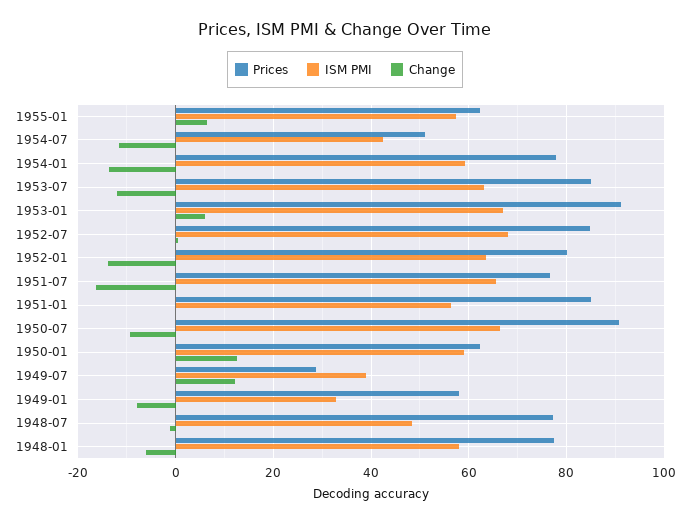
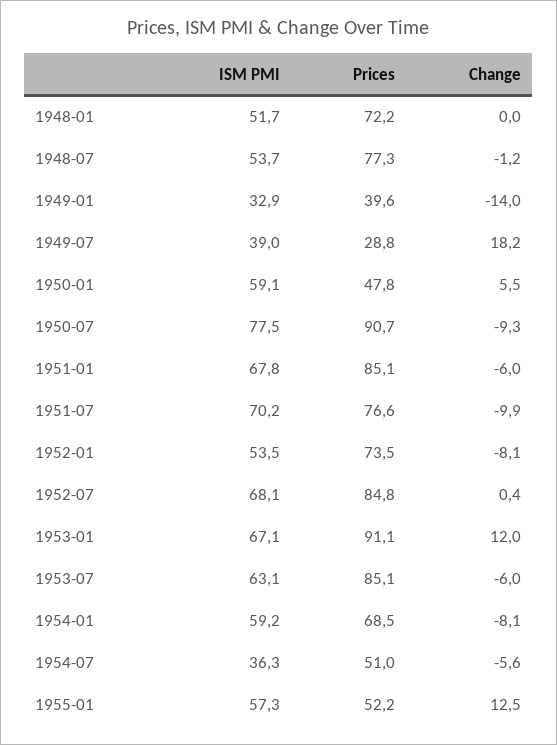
Prices, 1955-01: 62 -> 52.2
Change, 1955-01: 6 -> 12.5
ISM PMI, 1954-07: 42 -> 36.3
Change, 1954-07: -12 -> -5.6
Prices, 1954-01: 78 -> 68.5
Change, 1954-01: -14 -> -8.1
Change, 1953-07: -12 -> -6
Change, 1953-01: 6 -> 12
Prices, 1952-01: 80 -> 73.5
ISM PMI, 1952-01: 64 -> 53.5
Change, 1952-01: -14 -> -8.1
ISM PMI, 1951-07: 66 -> 70.2
Change, 1951-07: -16 -> -9.9
ISM PMI, 1951-01: 56 -> 67.8
Change, 1951-01: 0 -> -6
ISM PMI, 1950-07: 66 -> 77.5
Prices, 1950-01: 62 -> 47.8
Change, 1950-01: 12 -> 5.5
Change, 1949-07: 12 -> 18.2
Prices, 1949-01: 58 -> 39.6
Change, 1949-01: -8 -> -14
ISM PMI, 1948-07: 48 -> 53.7
Prices, 1948-01: 78 -> 72.2
ISM PMI, 1948-01: 58 -> 51.7
Change, 1948-01: -6 -> 0

